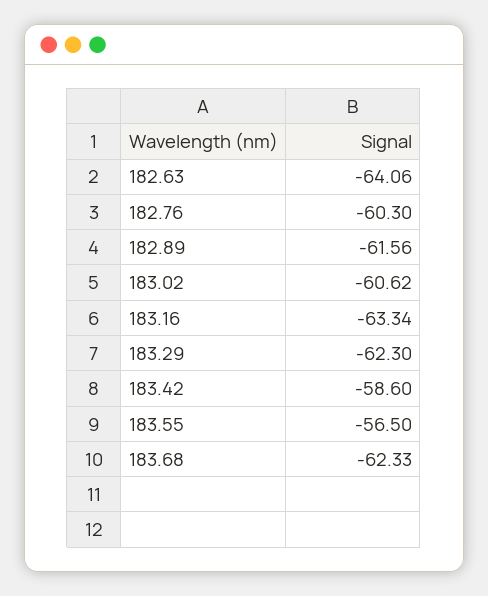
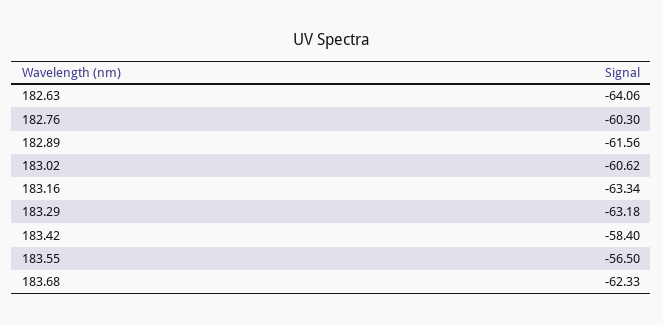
183.29: -62.3 -> -63.18
183.42: -58.6 -> -58.4

